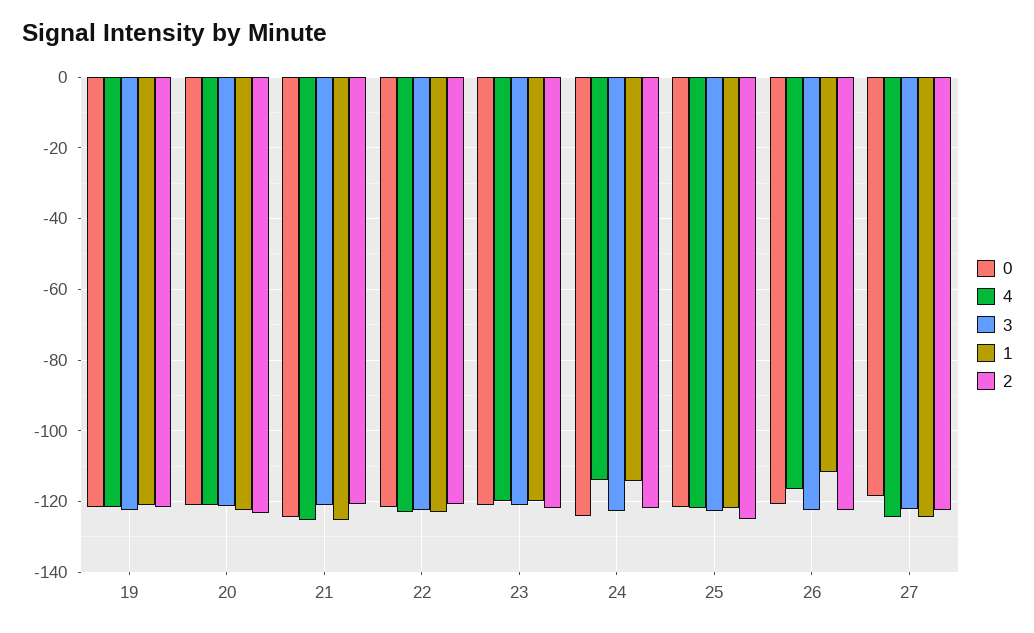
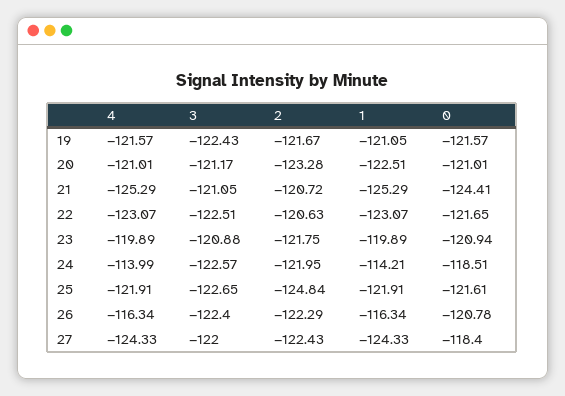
0, 24: -124 -> -118.51
1, 26: -112 -> -116.34

